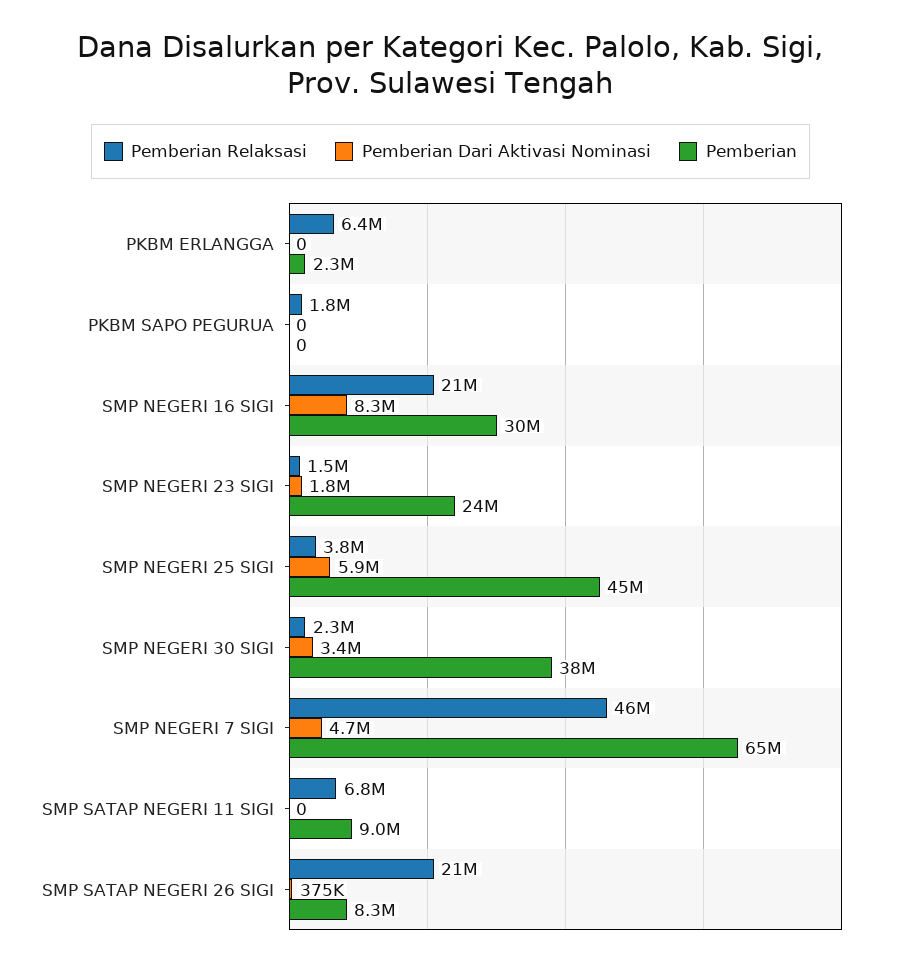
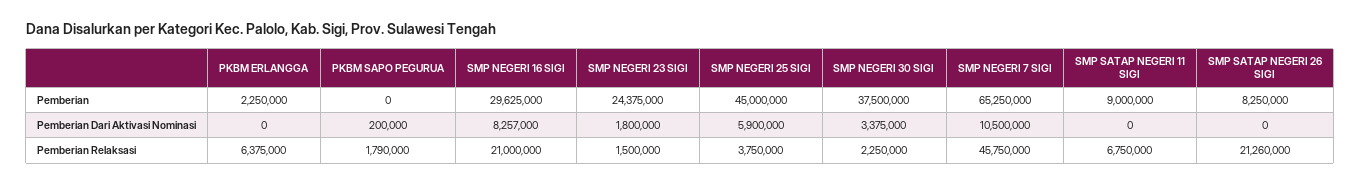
Pemberian Dari Aktivasi Nominasi, PKBM SAPO PEGURUA: 0 -> 200000
Pemberian Dari Aktivasi Nominasi, SMP NEGERI 7 SIGI: 4700000 -> 10500000
Pemberian Dari Aktivasi Nominasi, SMP SATAP NEGERI 26 SIGI: 375000 -> 0

